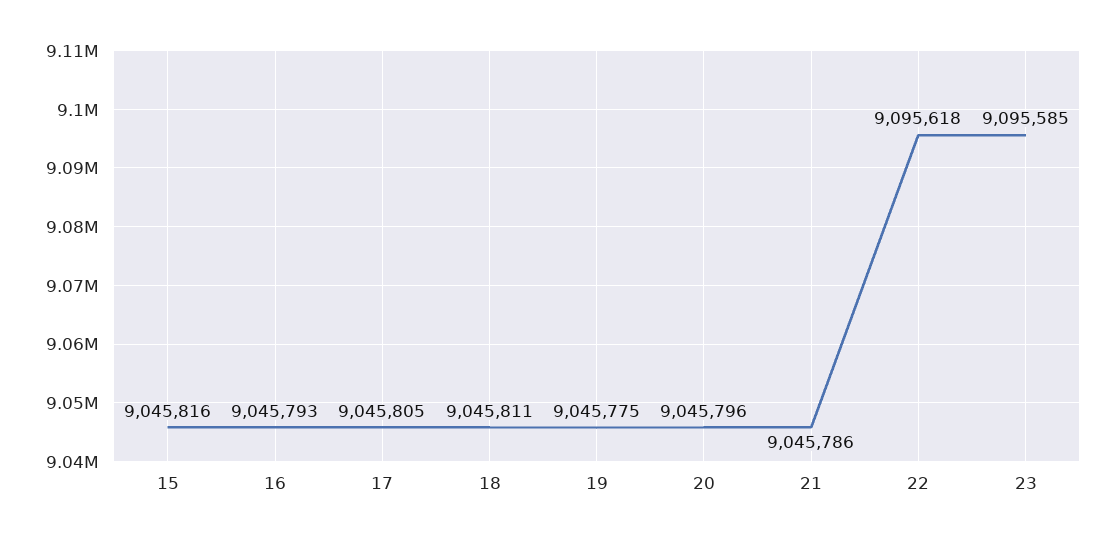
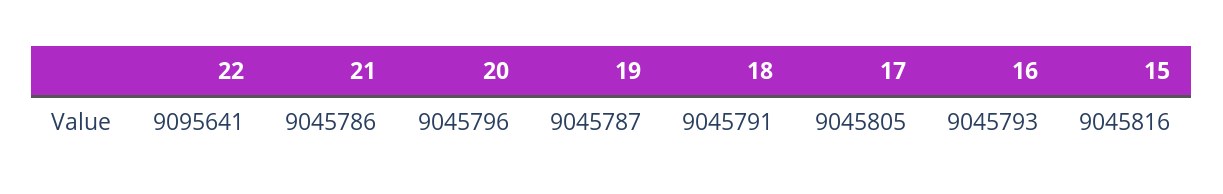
18: 9045811 -> 9045791
19: 9045775 -> 9045787
22: 9095618 -> 9095641
23: 9095585 -> none

